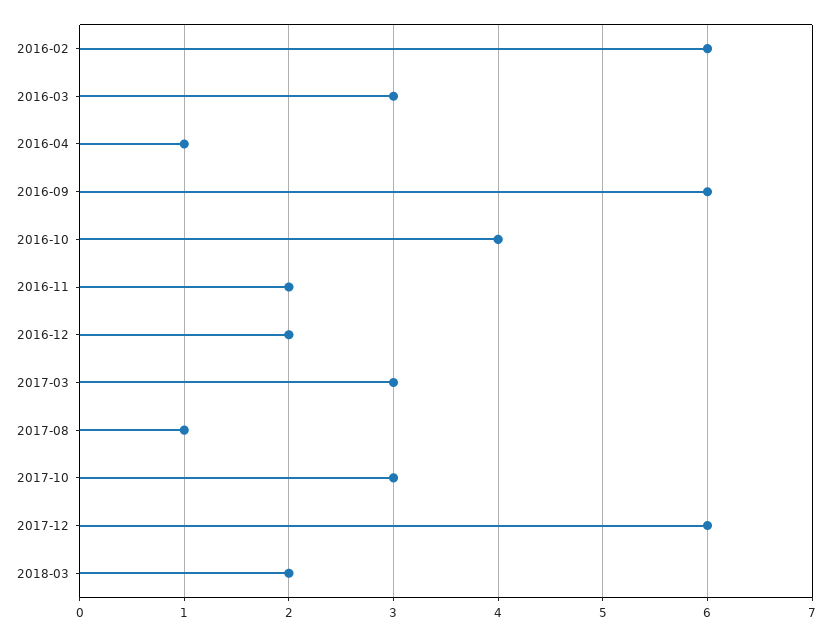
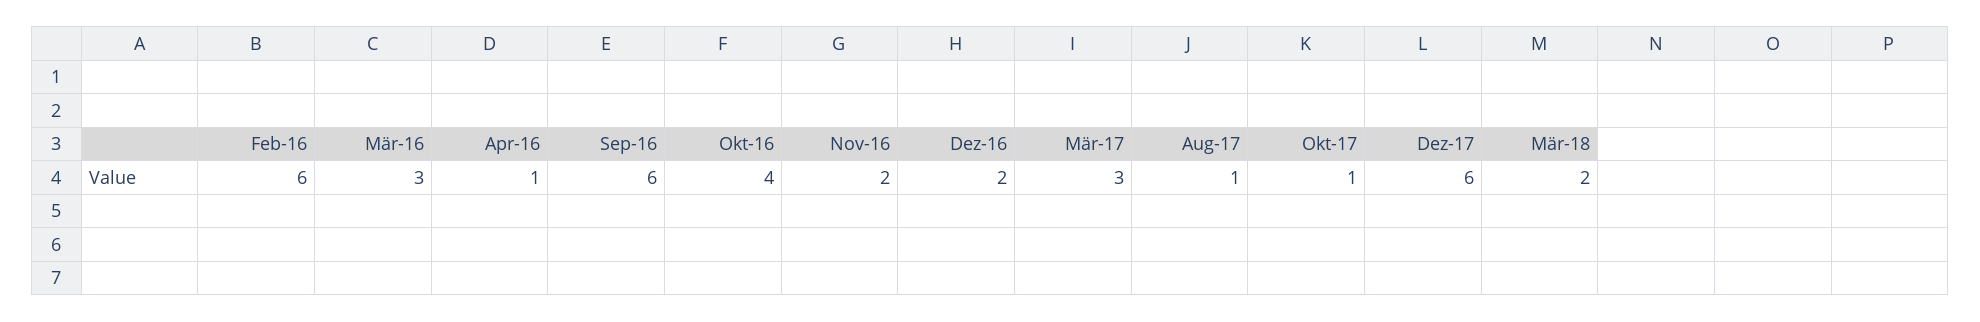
2017-10: 3 -> 1

